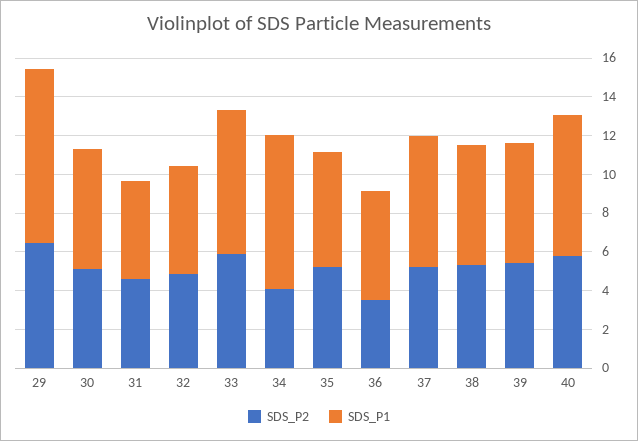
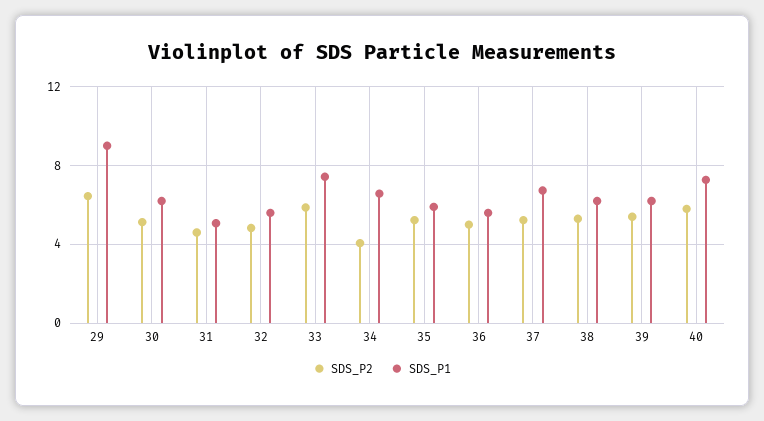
SDS_P1, 34: 8 -> 6.5
SDS_P2, 36: 3.5 -> 5

